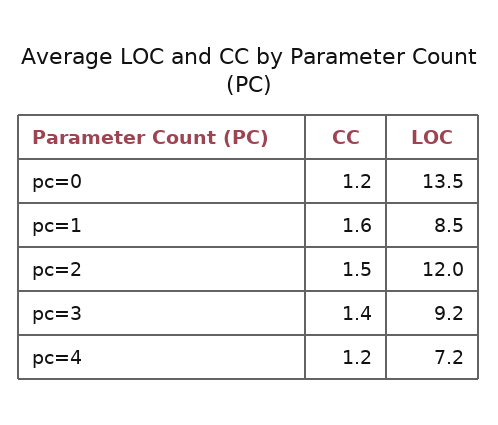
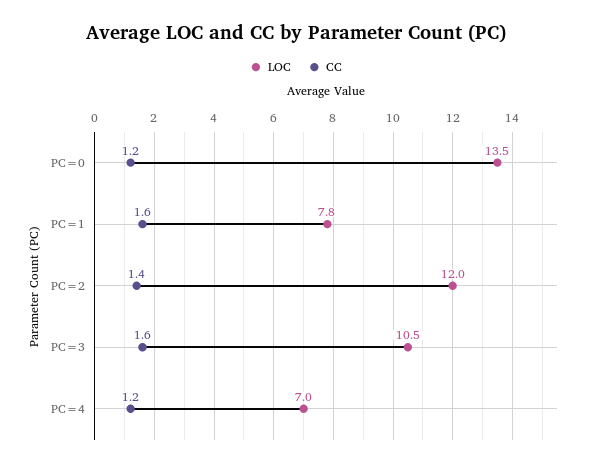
LOC, pc=1: 8.5 -> 7.8
CC, pc=2: 1.5 -> 1.4
CC, pc=3: 1.4 -> 1.6
LOC, pc=3: 9.2 -> 10.5
LOC, pc=4: 7.2 -> 7

